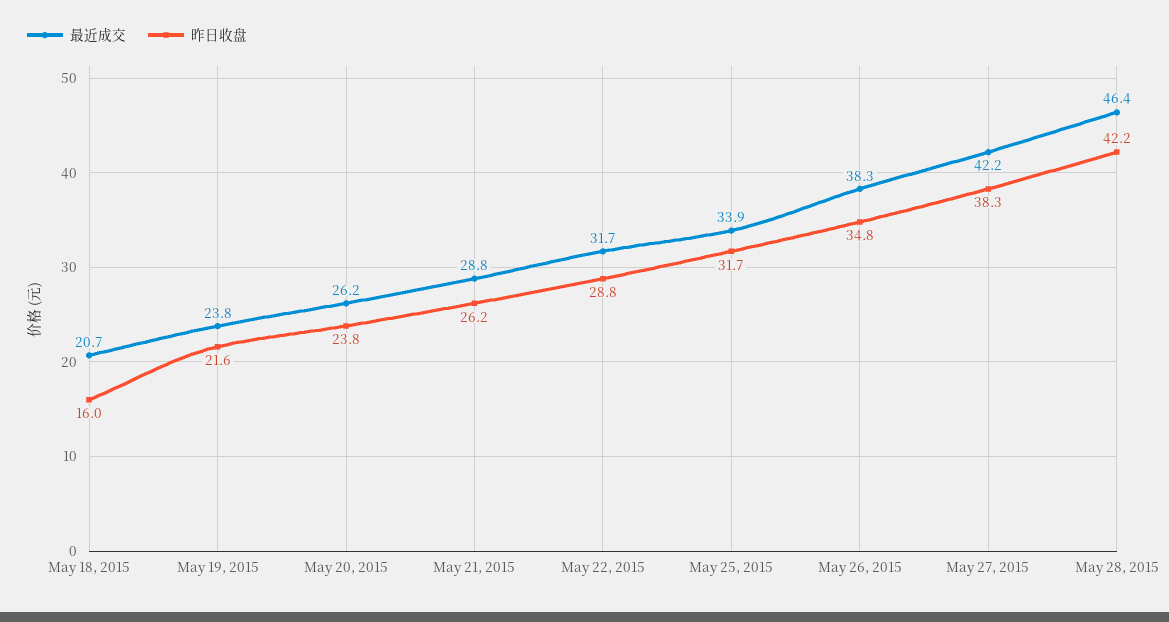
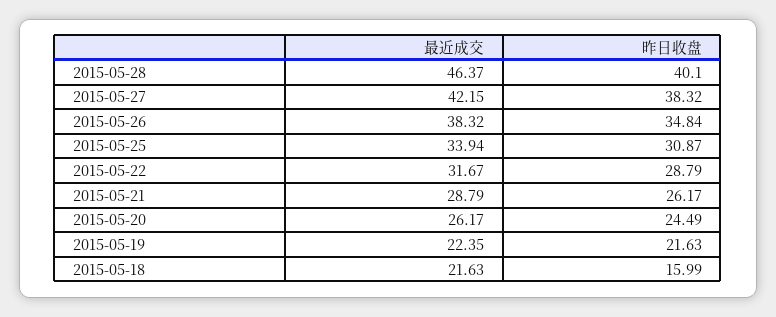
最近成交, May 18, 2015: 20.7 -> 21.63
最近成交, May 19, 2015: 23.8 -> 22.35
昨日收盘, May 20, 2015: 23.8 -> 24.49
昨日收盘, May 25, 2015: 31.7 -> 30.87
昨日收盘, May 28, 2015: 42.2 -> 40.1

